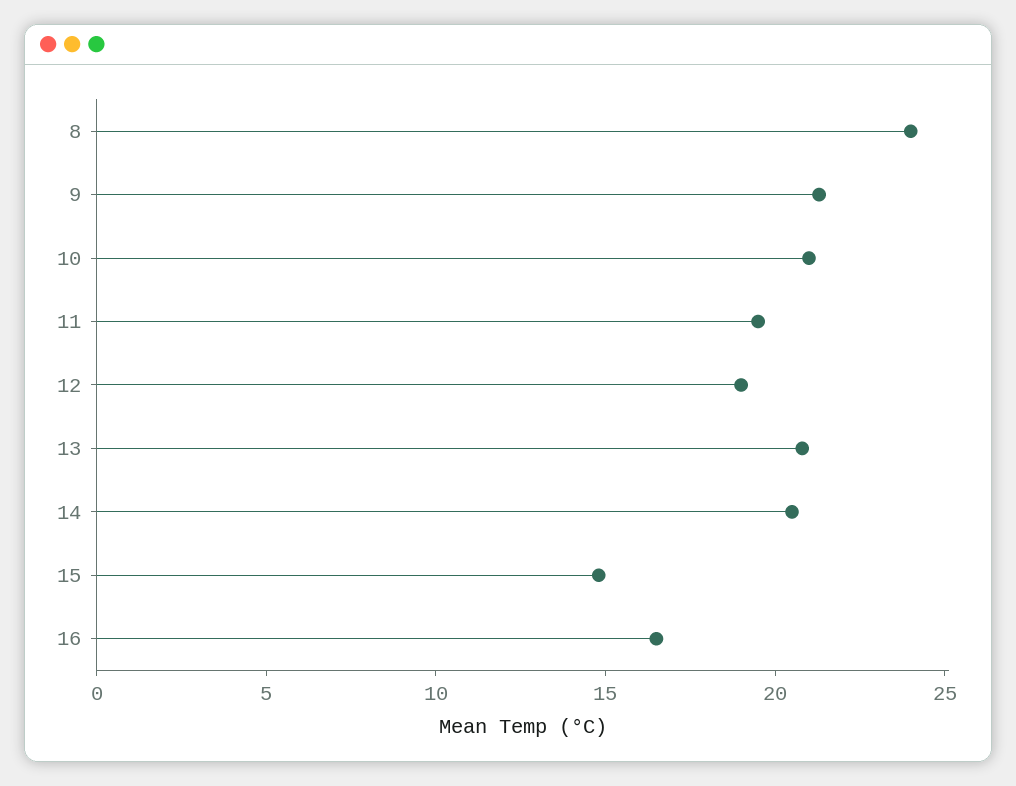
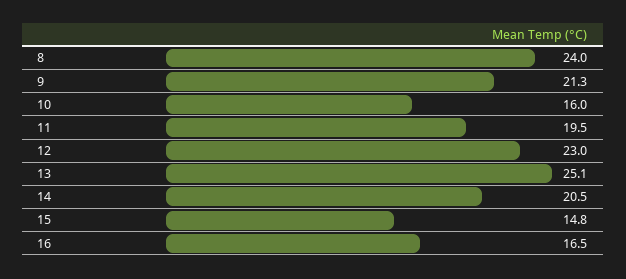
10: 21 -> 16
12: 19 -> 23
13: 21 -> 25.1

